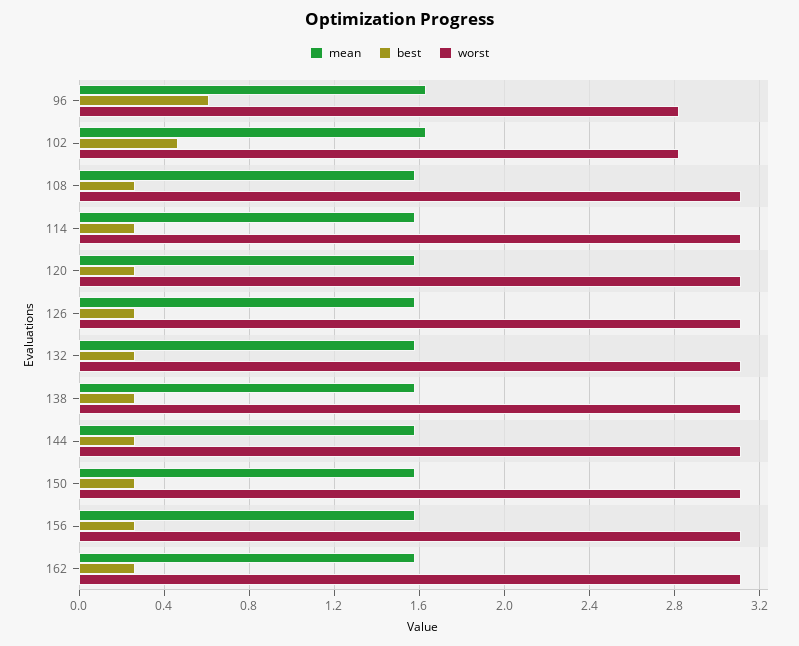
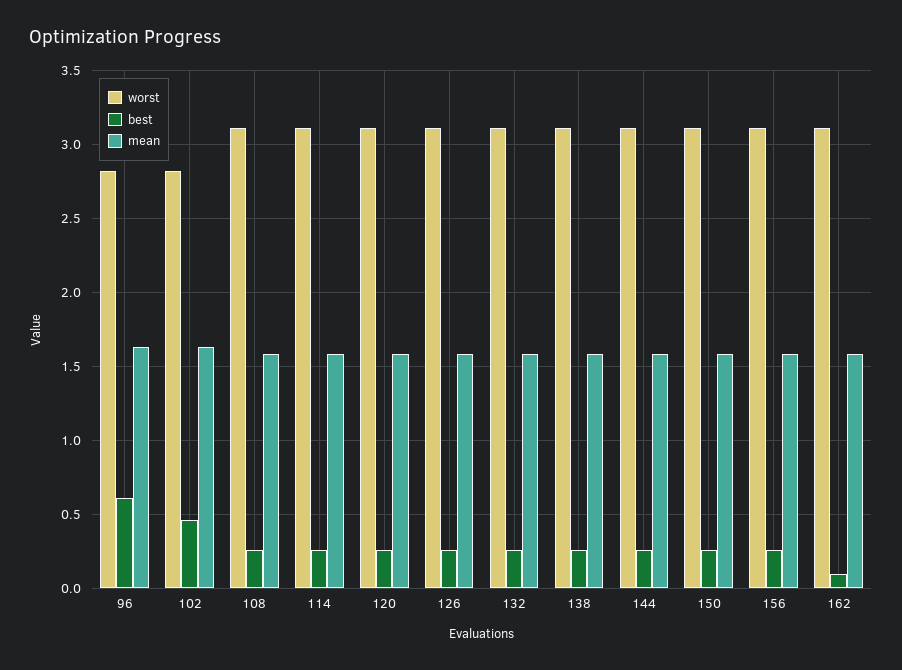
best, 162: 0.25 -> 0.1

